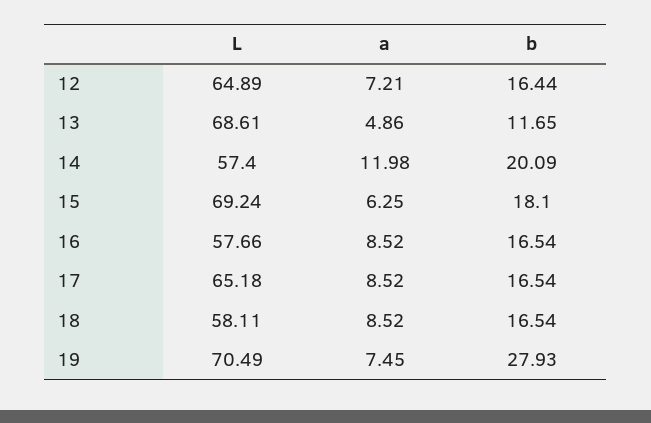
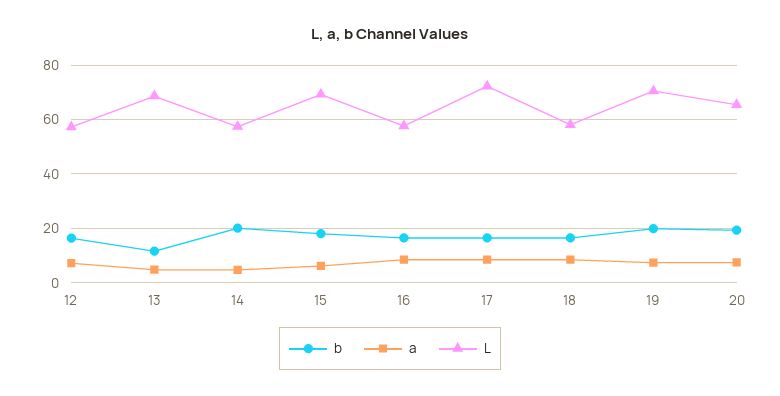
L, 12: 64.89 -> 57.5
a, 14: 11.98 -> 5
L, 17: 65.18 -> 72.5
b, 19: 27.93 -> 20
b, 20: none -> 20
a, 20: none -> 7.5
L, 20: none -> 65

